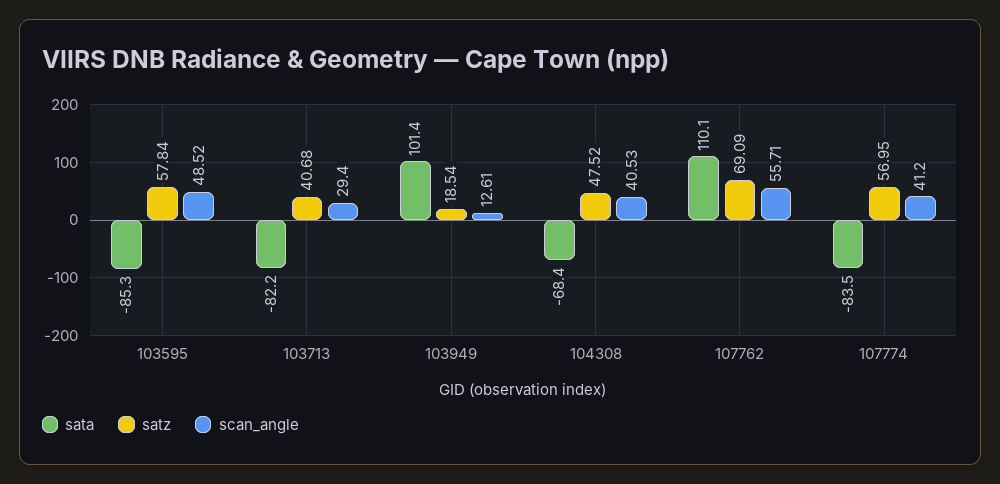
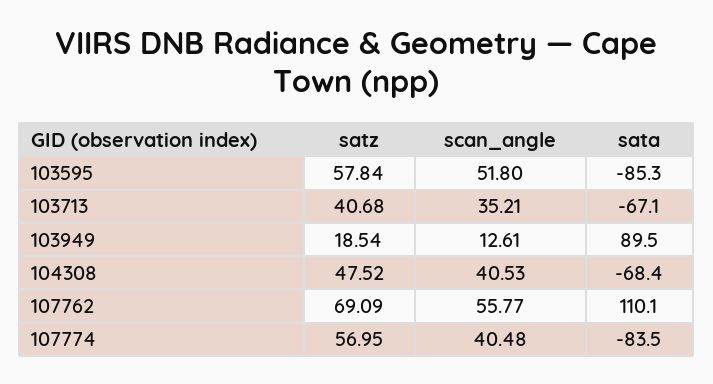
scan_angle, 103595: 48.52 -> 51.8
sata, 103713: -82.2 -> -67.1
scan_angle, 103713: 29.4 -> 35.21
sata, 103949: 101.4 -> 89.5
scan_angle, 107762: 55.71 -> 55.77
scan_angle, 107774: 41.2 -> 40.48

